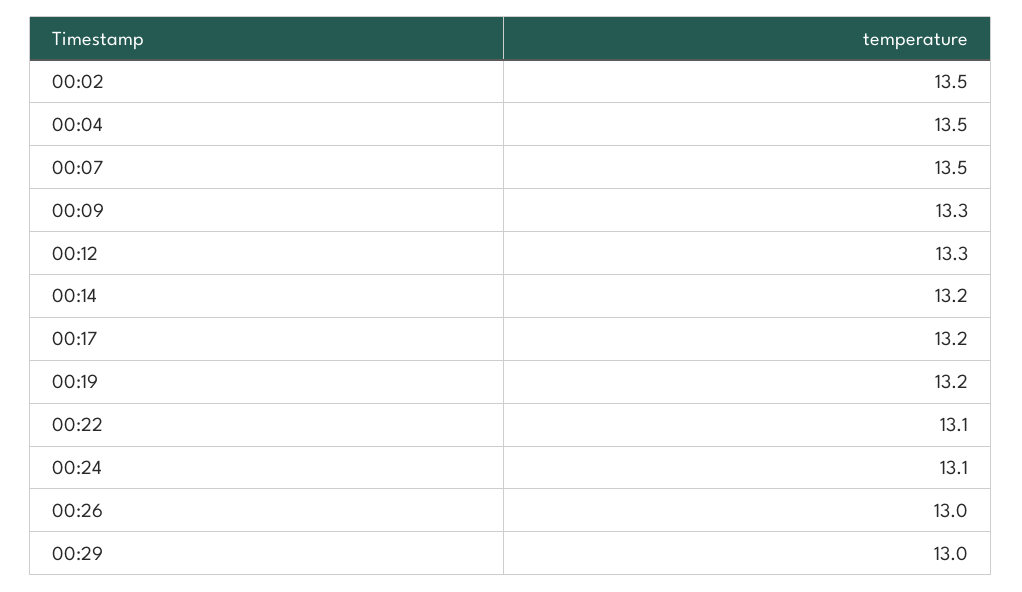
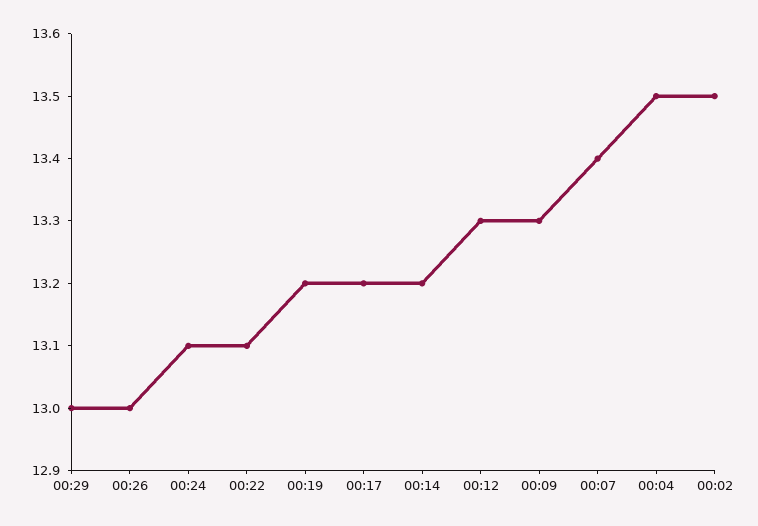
00:07: 13.5 -> 13.4

